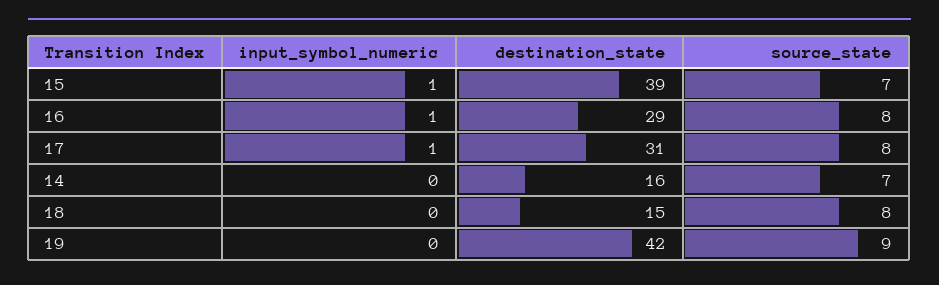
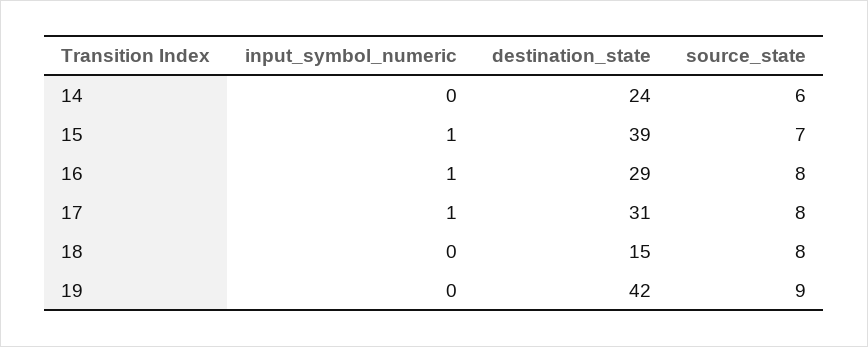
destination_state, 14: 16 -> 24
source_state, 14: 7 -> 6

